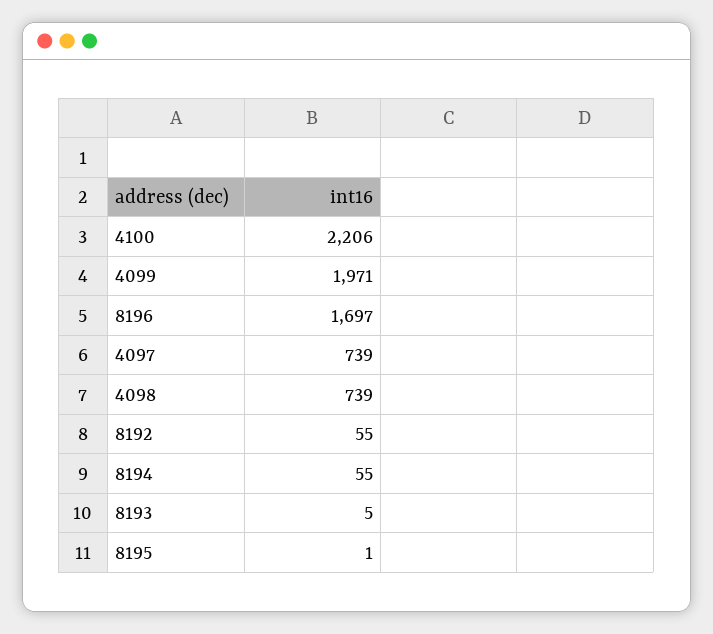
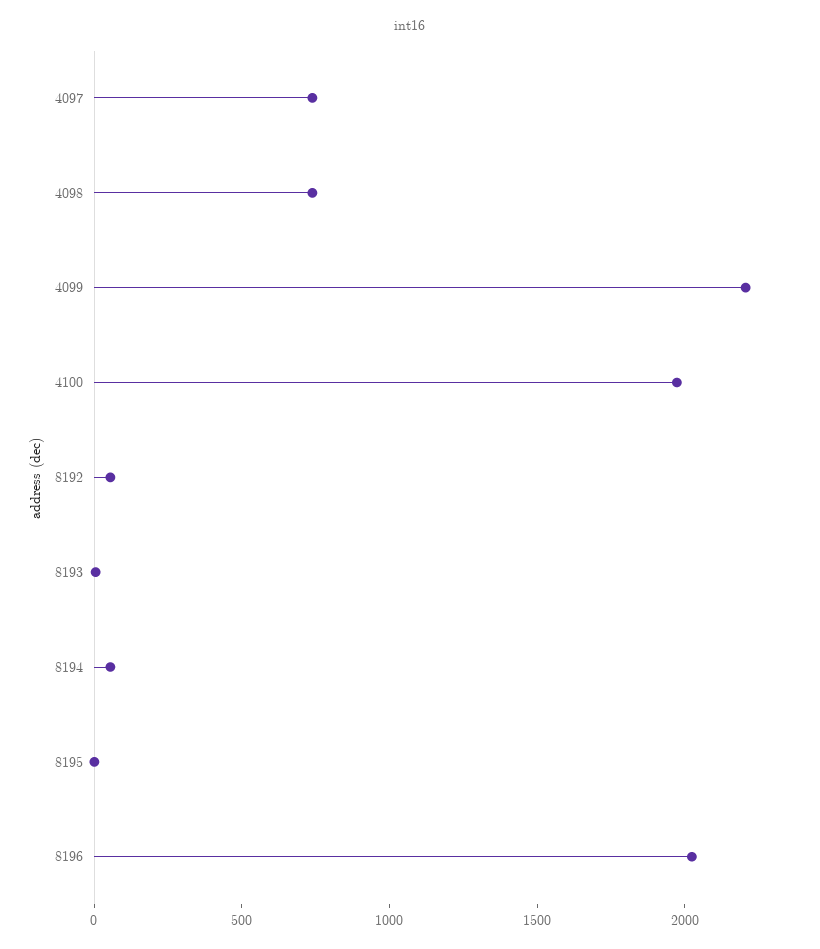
4100: 2206 -> 2000
4099: 1971 -> 2200
8196: 1697 -> 2000

